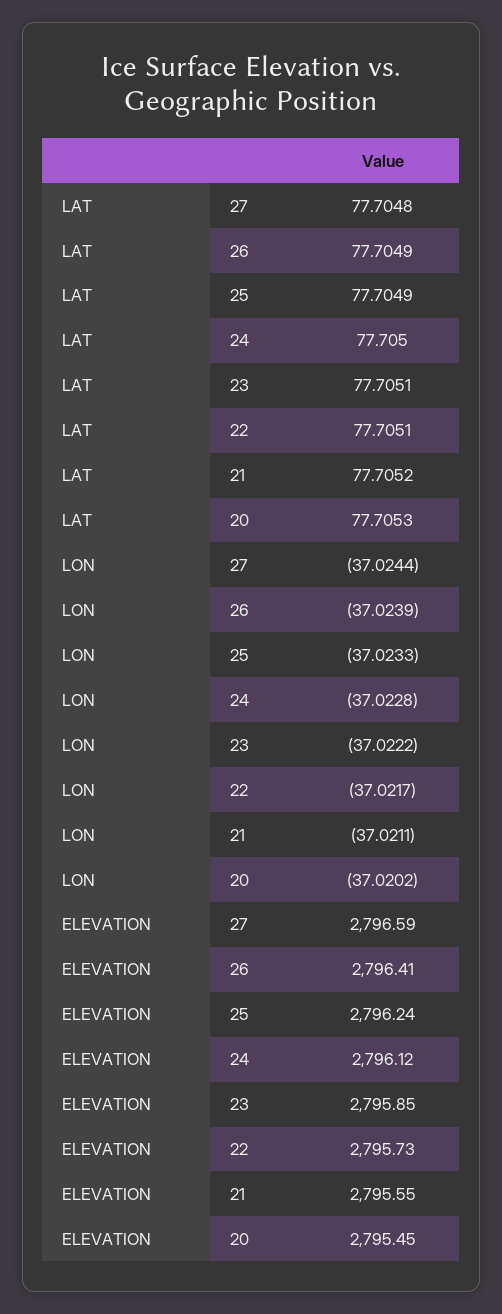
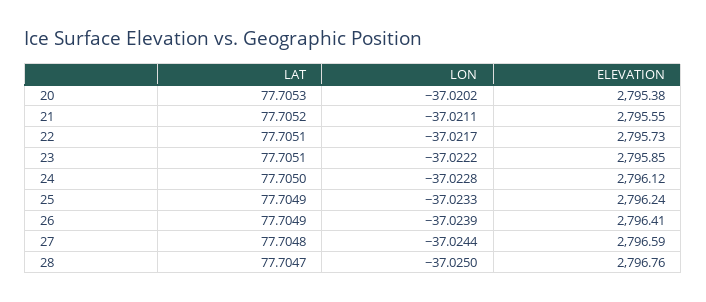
ELEVATION, 20: 2795.45 -> 2795.38
LAT, 28: none -> 77.7047
LON, 28: none -> -37.025
ELEVATION, 28: none -> 2796.76

